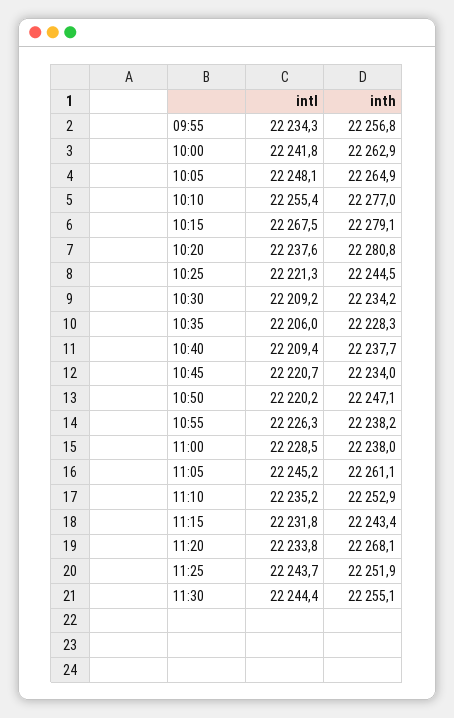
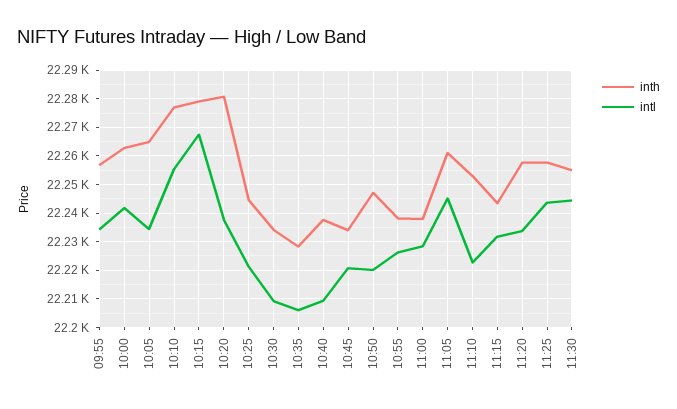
intl, 10:05: 22248.1 -> 22235
intl, 11:10: 22235.2 -> 22222.5
inth, 11:20: 22268.1 -> 22257.5
inth, 11:25: 22251.9 -> 22257.5

